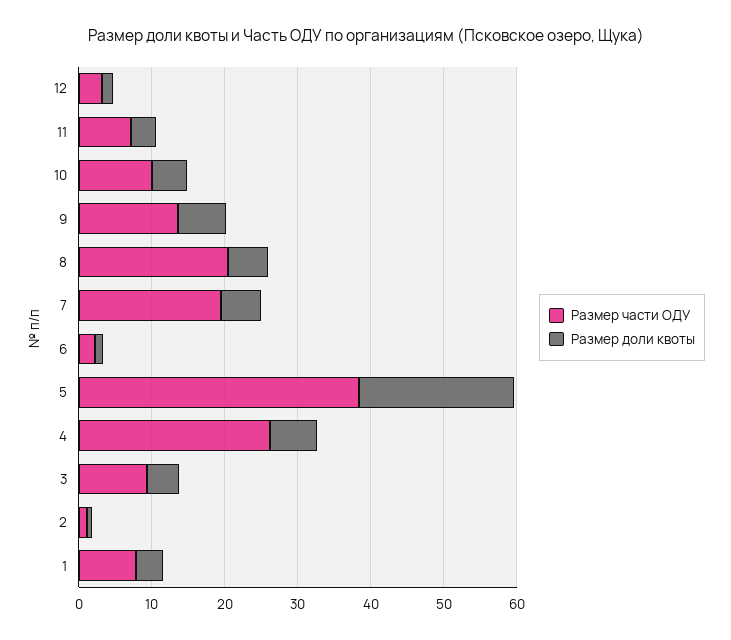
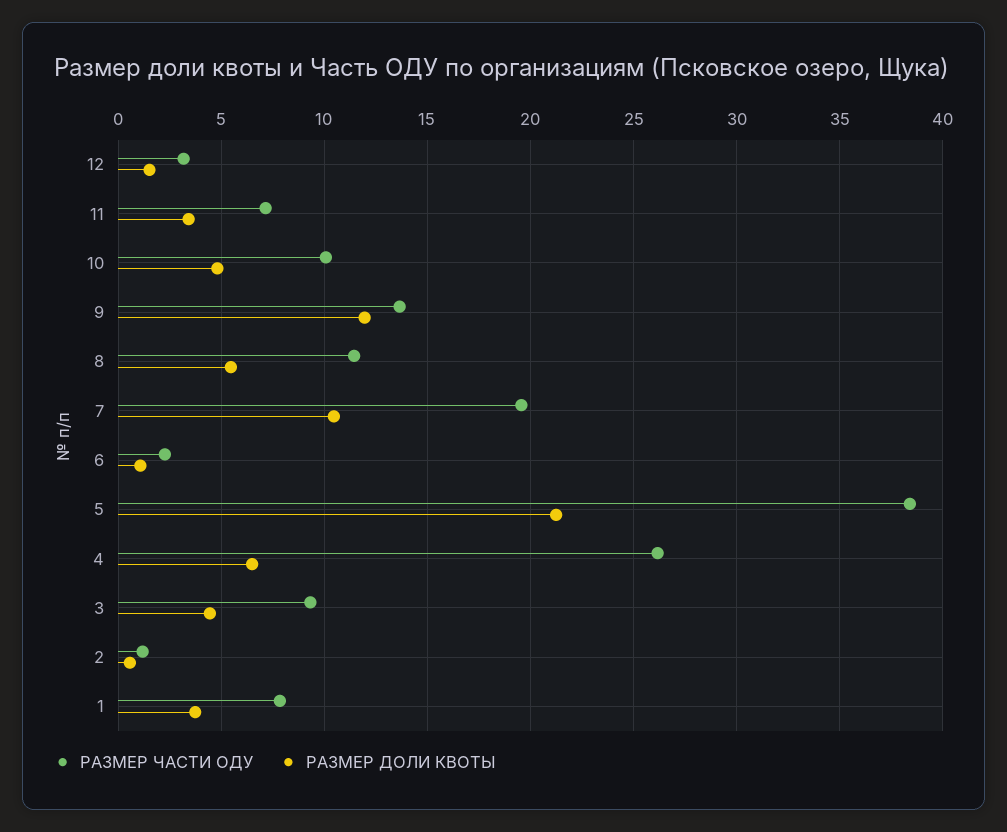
Размер доли квоты, 9: 6 -> 12
Размер части ОДУ, 8: 20 -> 11.5
Размер доли квоты, 7: 6 -> 10.5

